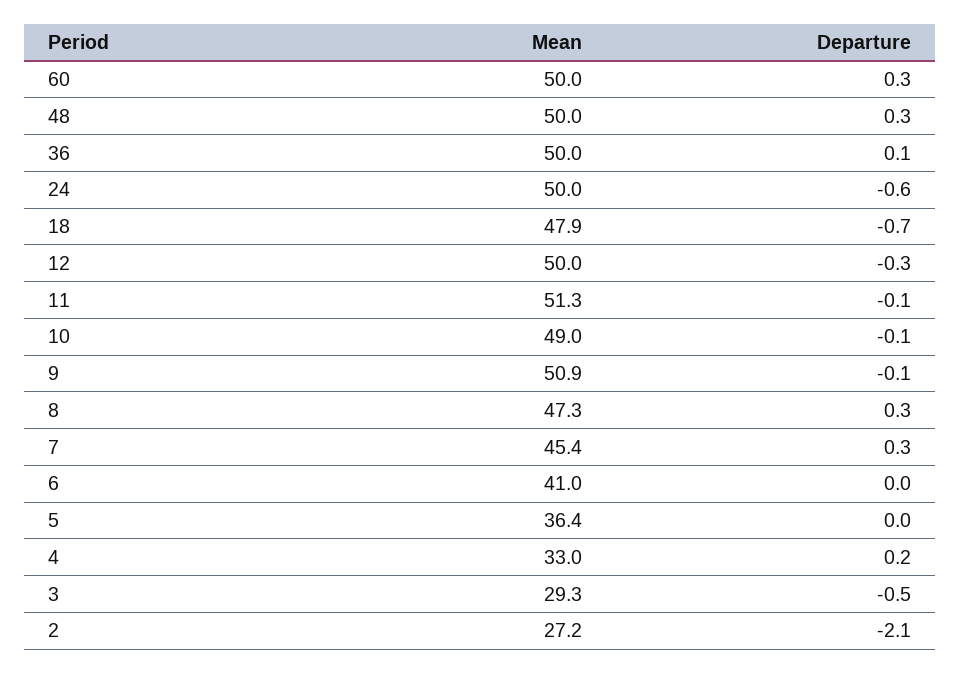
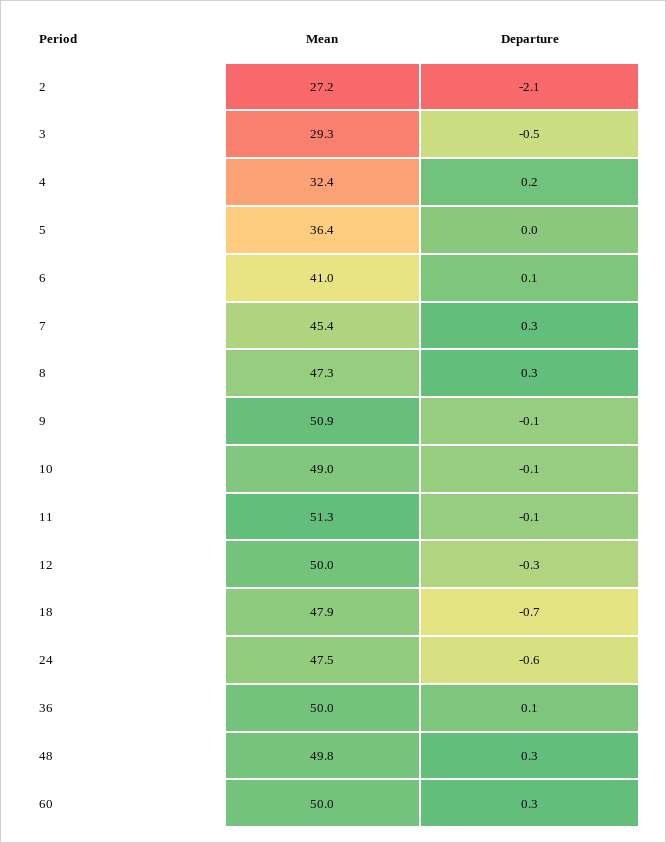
Mean, 48: 50 -> 49.8
Mean, 24: 50 -> 47.5
Departure, 6: 0 -> 0.1
Mean, 4: 33 -> 32.4

